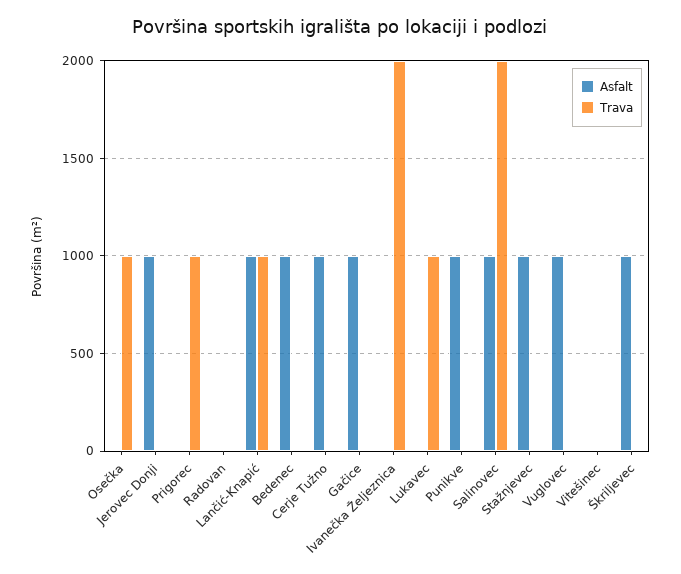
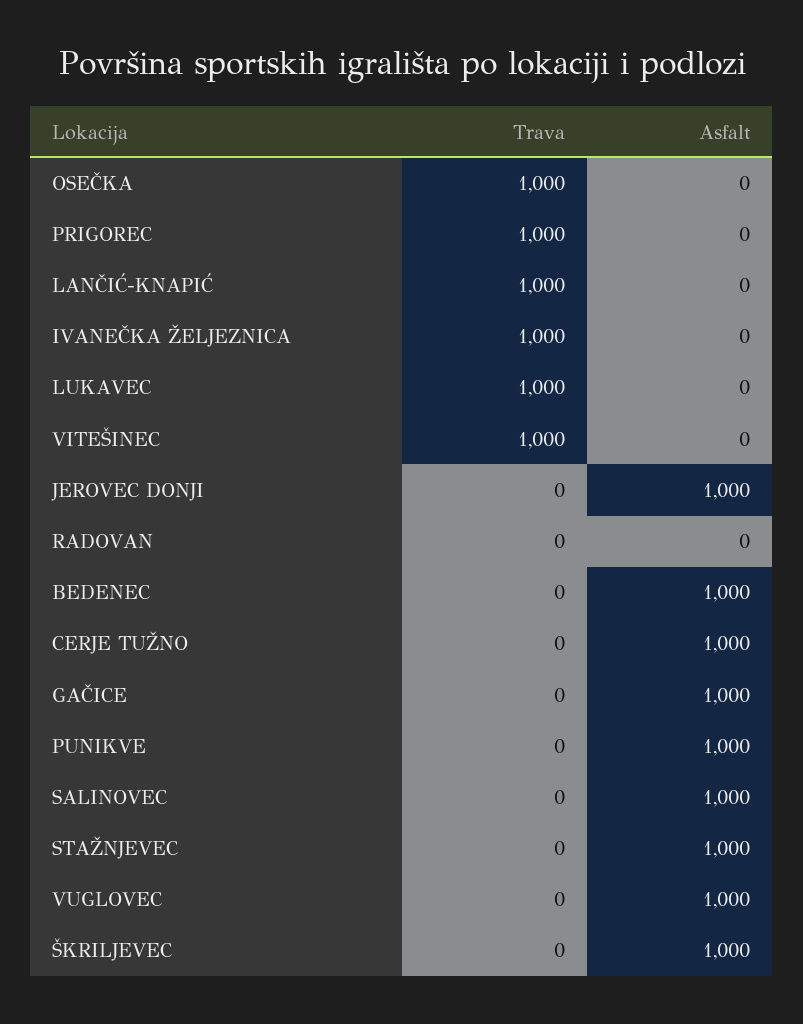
Asfalt, Lančić-Knapić: 1000 -> 0
Trava, Ivanečka Željeznica: 2000 -> 1000
Trava, Salinovec: 2000 -> 0
Trava, Vitešinec: 0 -> 1000

